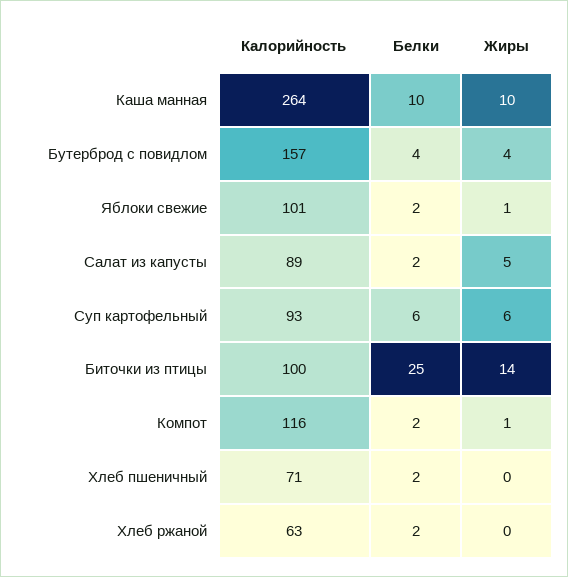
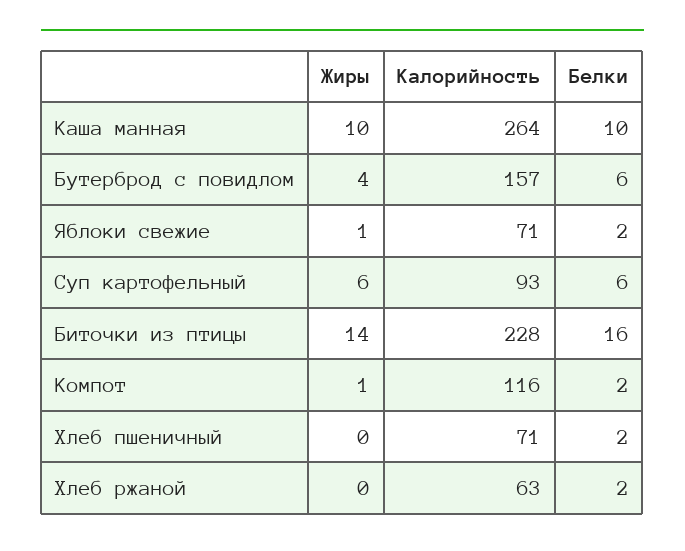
Белки, Бутерброд с повидлом: 4 -> 6
Калорийность, Яблоки свежие: 101 -> 71
Калорийность, Салат из капусты: 89 -> none
Белки, Салат из капусты: 2 -> none
Жиры, Салат из капусты: 5 -> none
Калорийность, Биточки из птицы: 100 -> 228
Белки, Биточки из птицы: 25 -> 16

